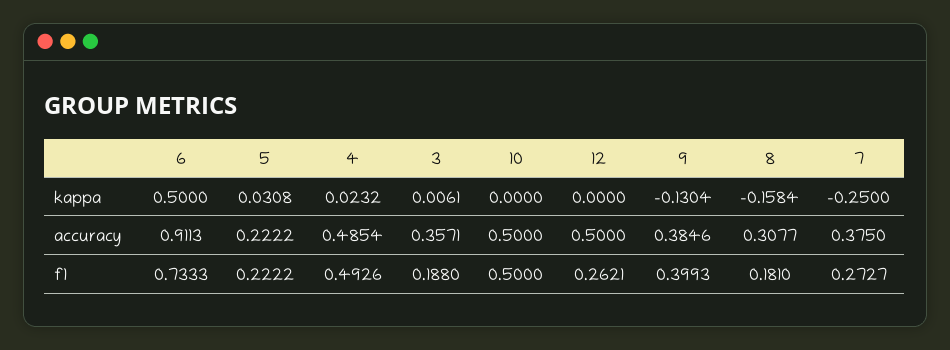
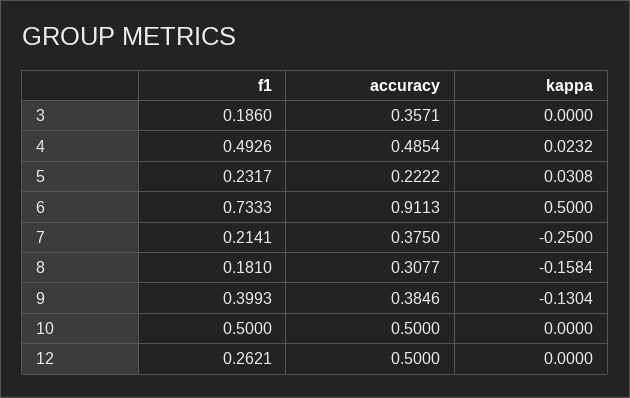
3, kappa: 0.0061 -> 0
5, f1: 0.2222 -> 0.2317
3, f1: 0.188 -> 0.186
7, f1: 0.2727 -> 0.2141

